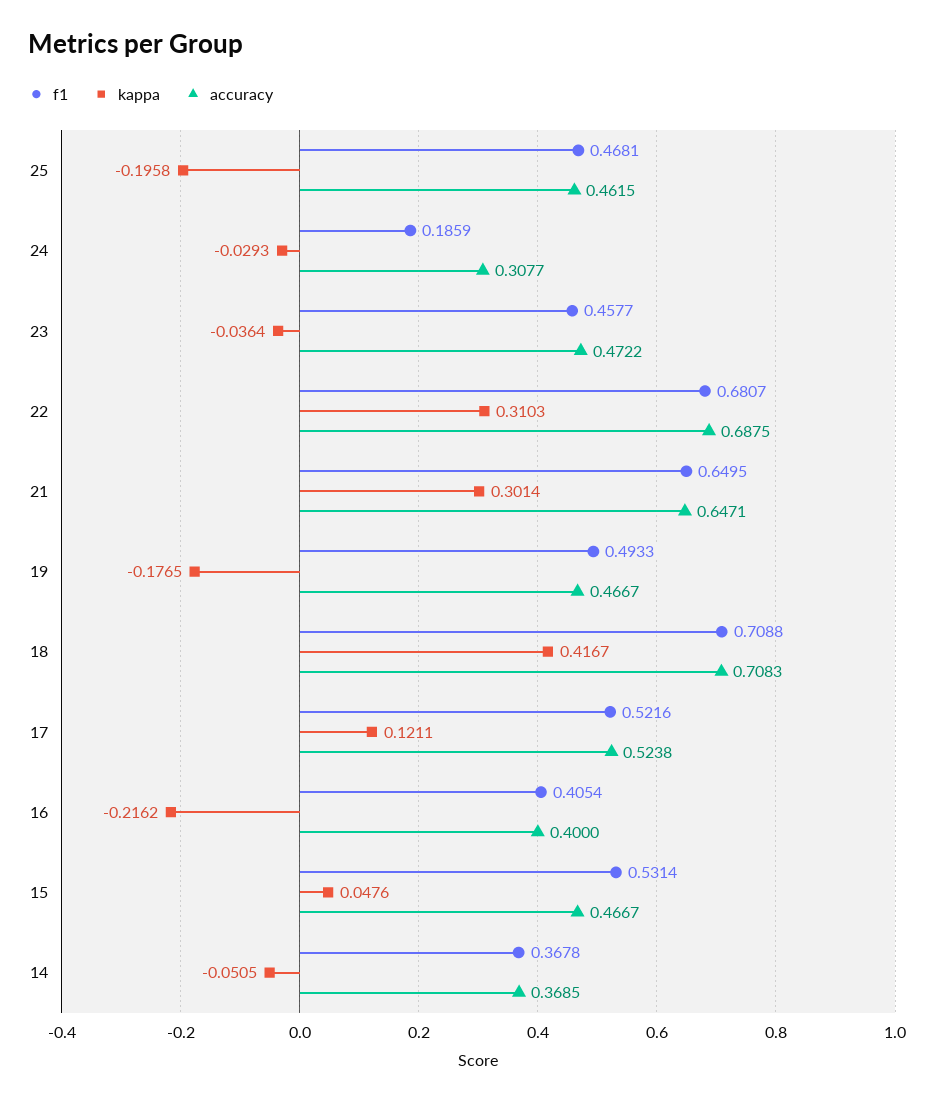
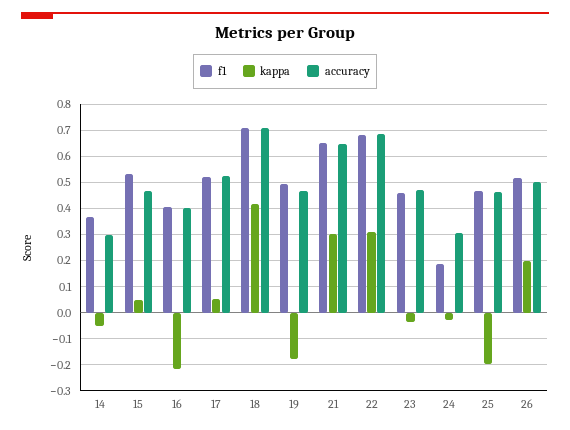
kappa, 17: 0.1211 -> 0.05
accuracy, 14: 0.3685 -> 0.3
f1, 26: none -> 0.525
kappa, 26: none -> 0.2
accuracy, 26: none -> 0.5

